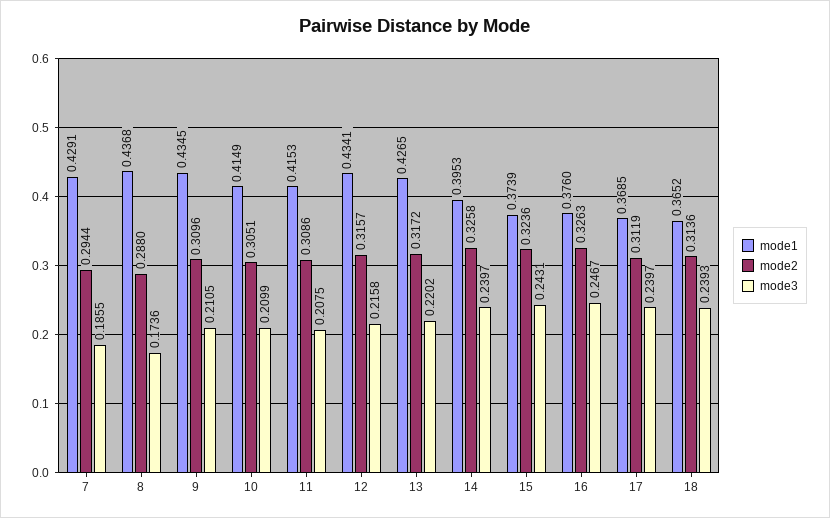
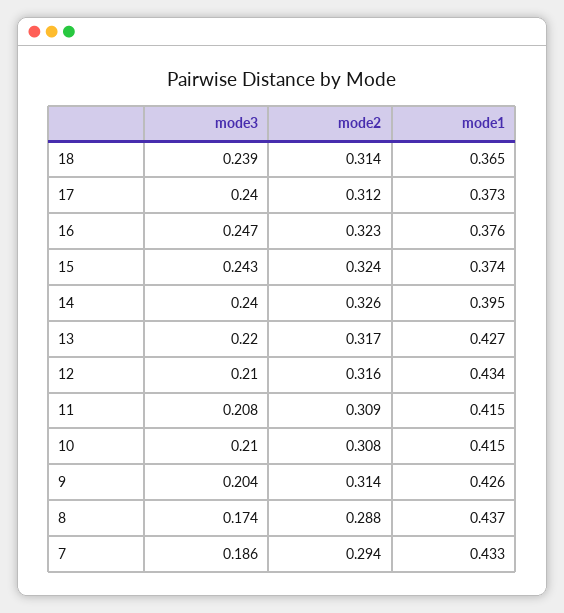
mode1, 7: 0.4291 -> 0.433
mode1, 9: 0.4345 -> 0.426
mode2, 9: 0.3096 -> 0.314
mode3, 9: 0.2105 -> 0.204
mode2, 10: 0.3051 -> 0.308
mode3, 12: 0.2158 -> 0.21
mode2, 16: 0.3263 -> 0.323
mode1, 17: 0.3685 -> 0.373

